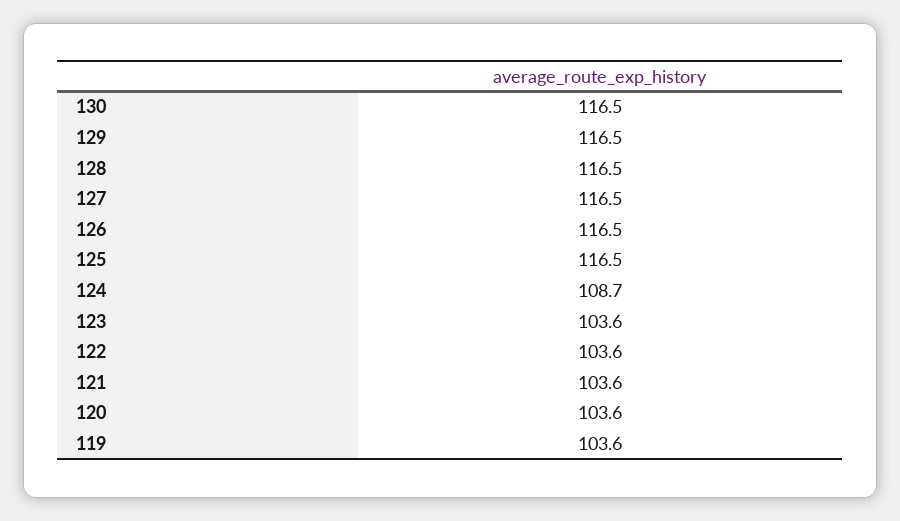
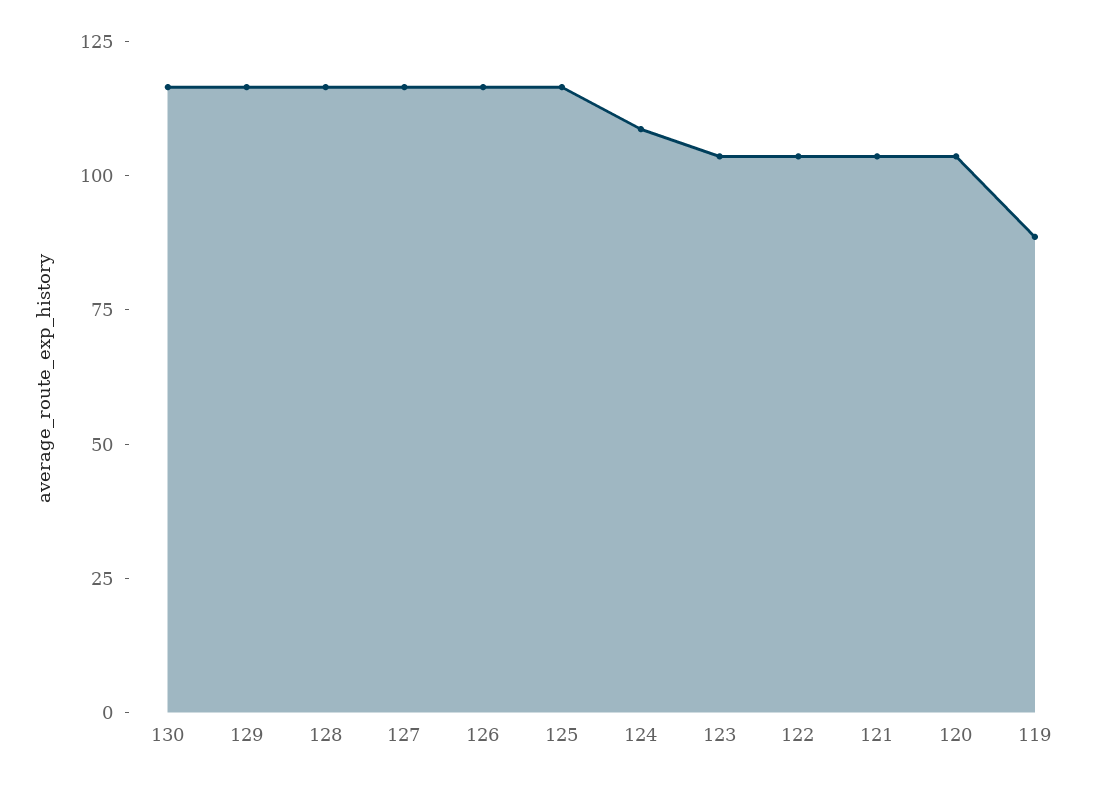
119: 103.6 -> 90

